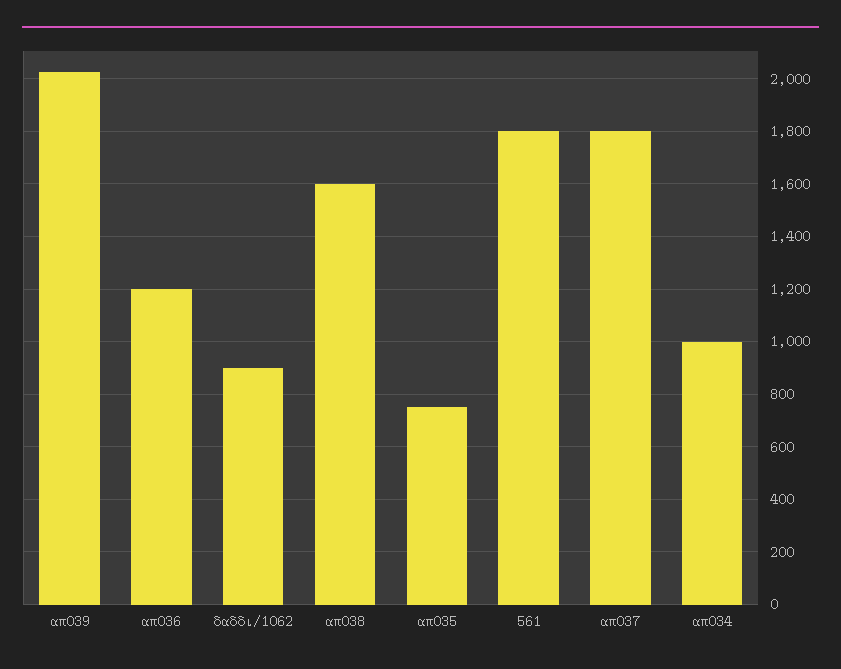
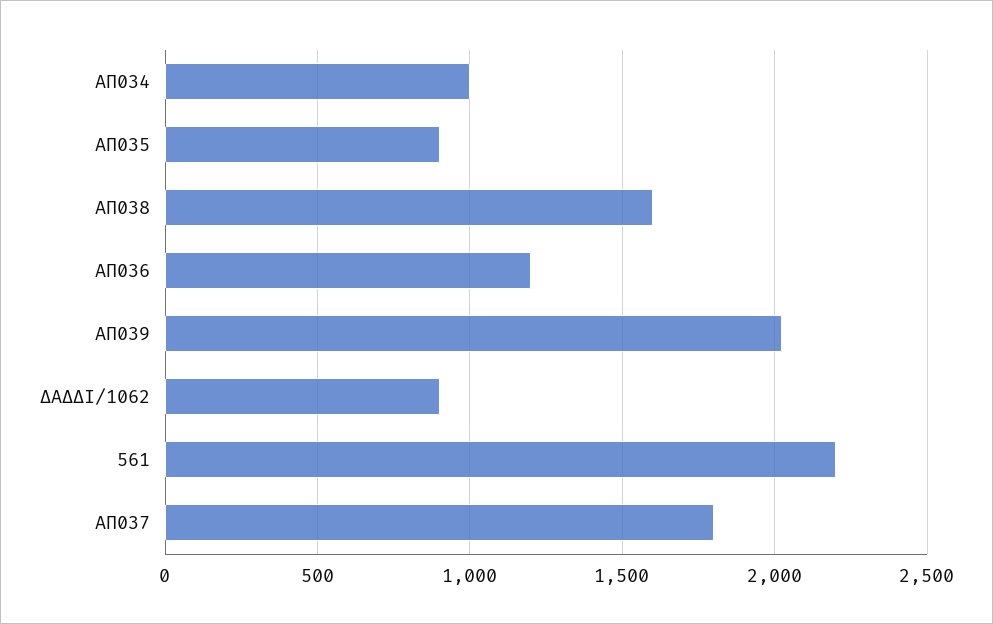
απ035: 750 -> 900
561: 1800 -> 2200

